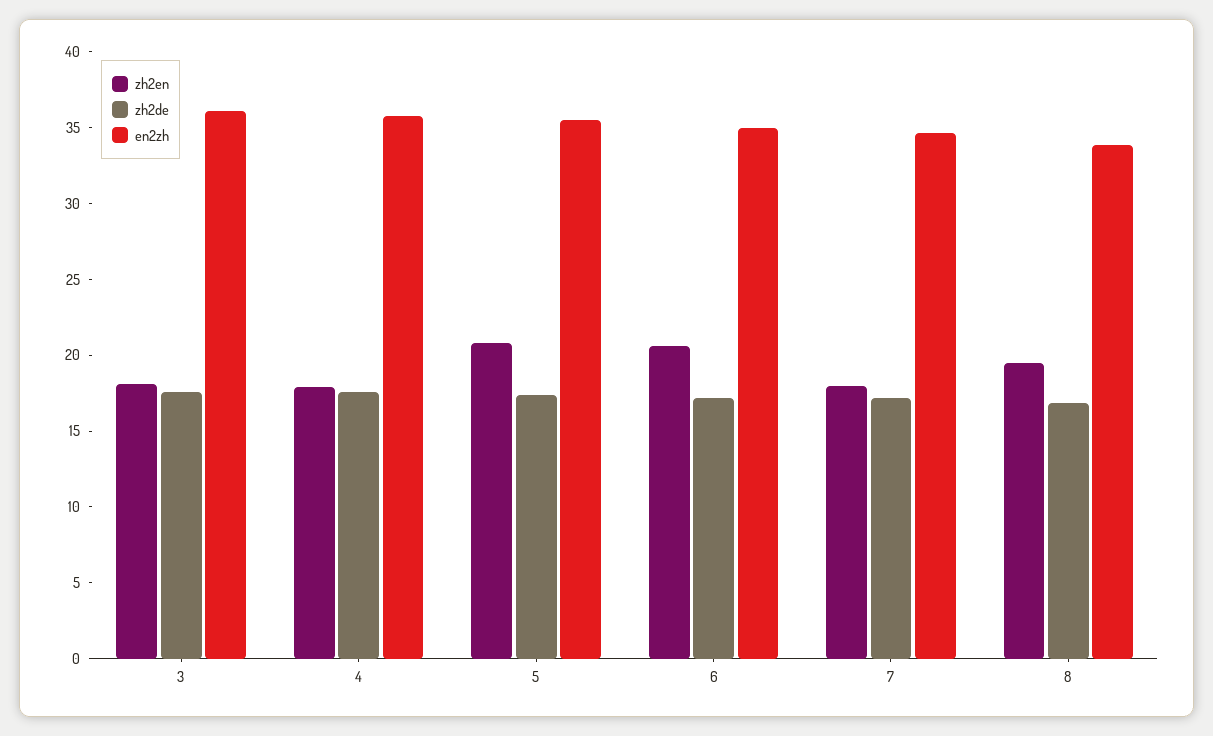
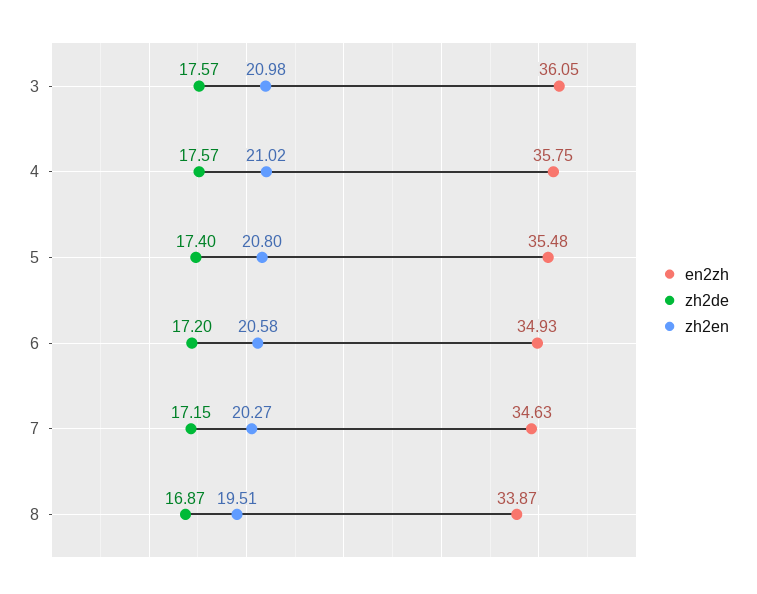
zh2en, 3: 18 -> 20.98
zh2en, 4: 18 -> 21.02
zh2en, 7: 18 -> 20.27

